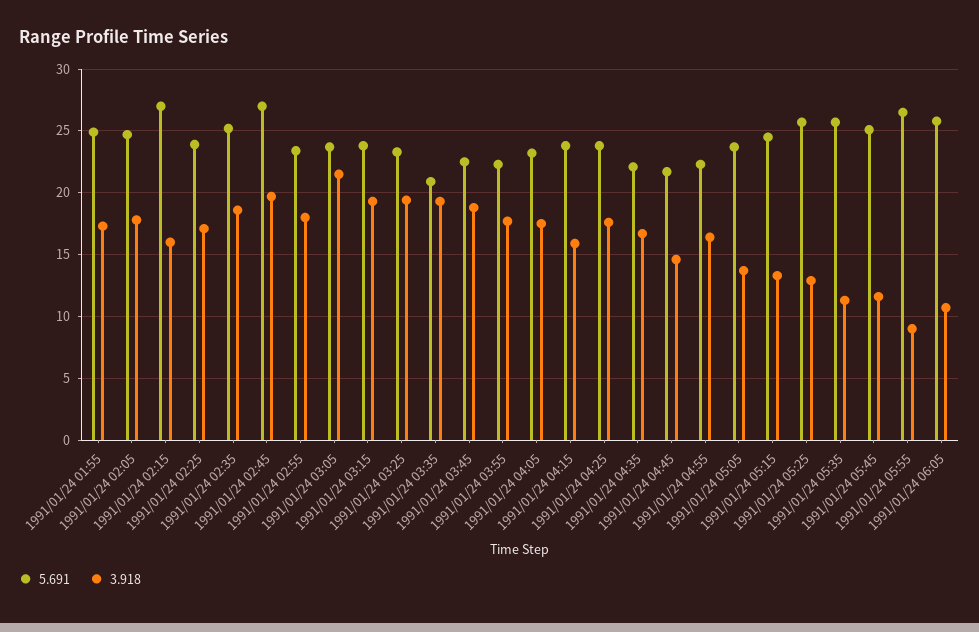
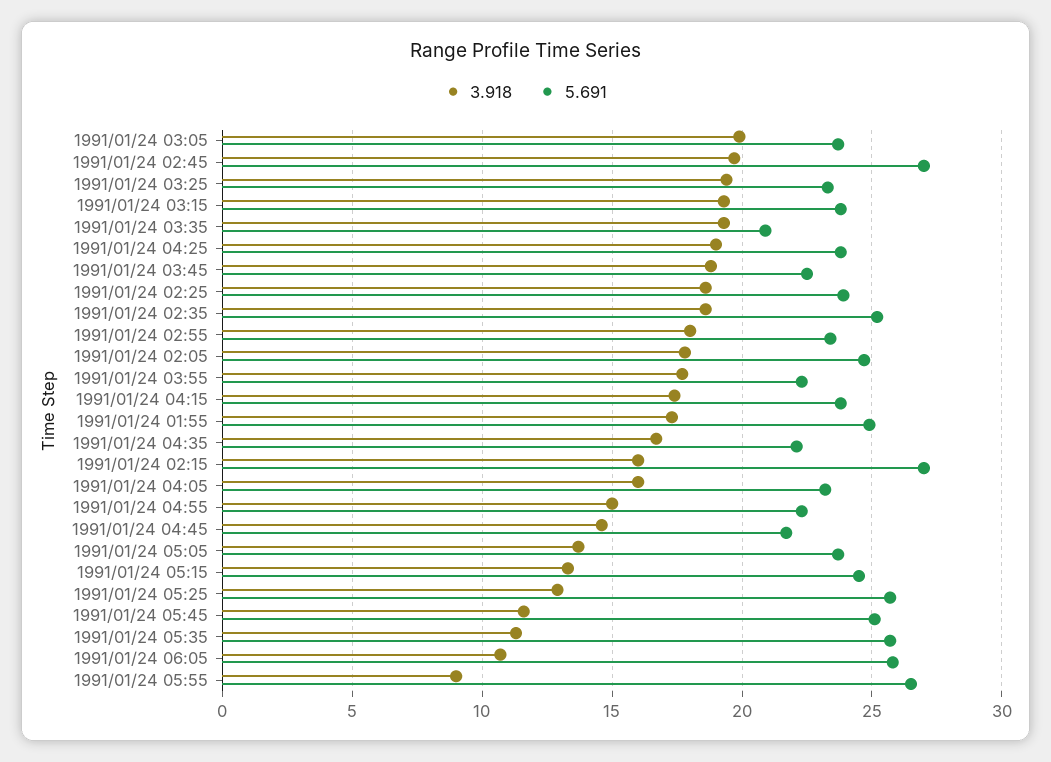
3.918, 1991/01/24 02:25: 17 -> 18.5
3.918, 1991/01/24 03:05: 21.5 -> 20
3.918, 1991/01/24 04:05: 17.5 -> 16
3.918, 1991/01/24 04:15: 16 -> 17.5
3.918, 1991/01/24 04:25: 17.5 -> 19
3.918, 1991/01/24 04:55: 16.5 -> 15

